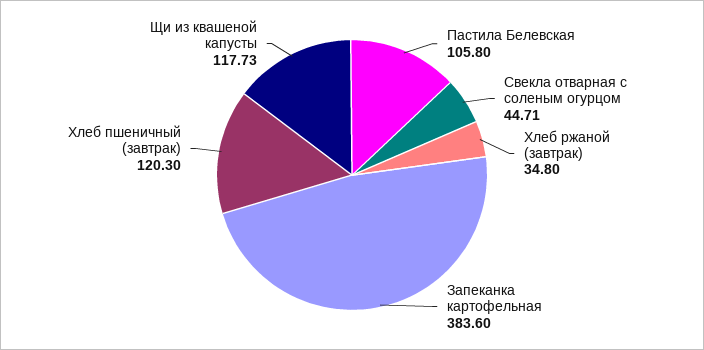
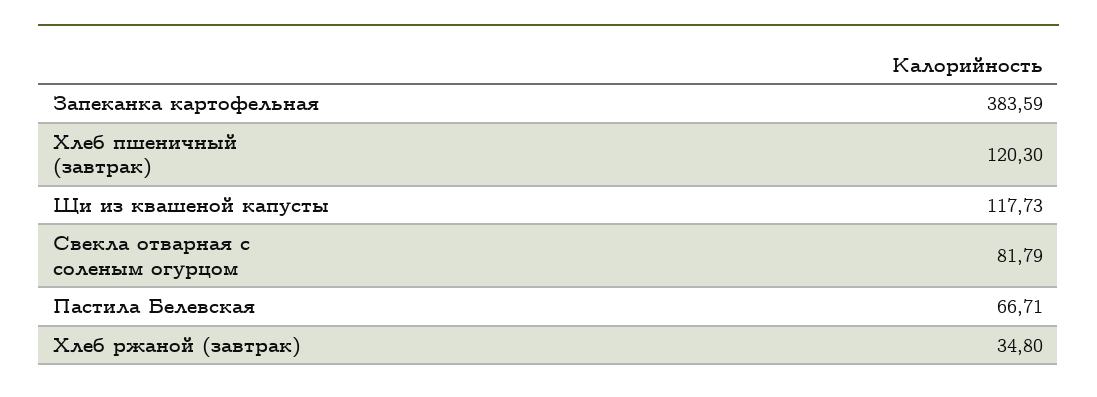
Пастила Белевская: 105.8 -> 66.71
Свекла отварная с соленым огурцом: 44.71 -> 81.79
Запеканка картофельная: 383.6 -> 383.59

